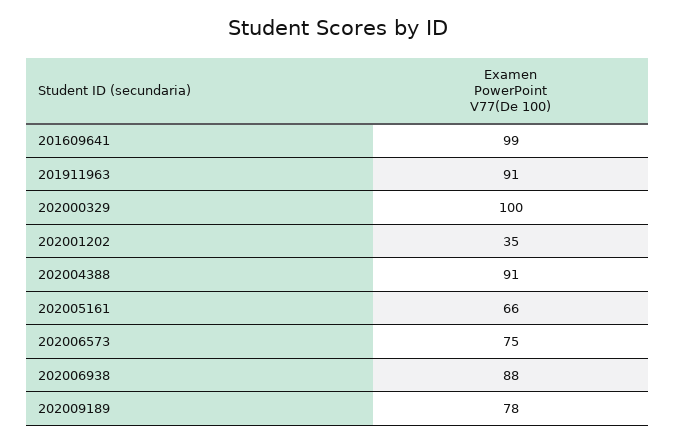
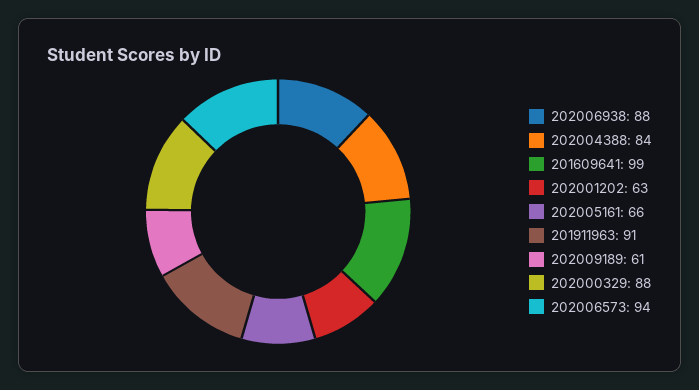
202000329: 100 -> 88
202001202: 35 -> 63
202004388: 91 -> 84
202006573: 75 -> 94
202009189: 78 -> 61

